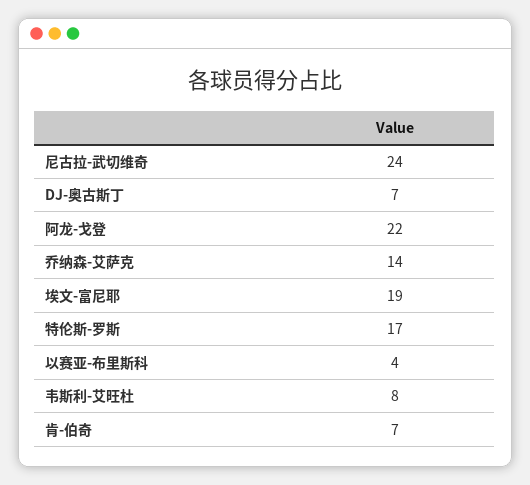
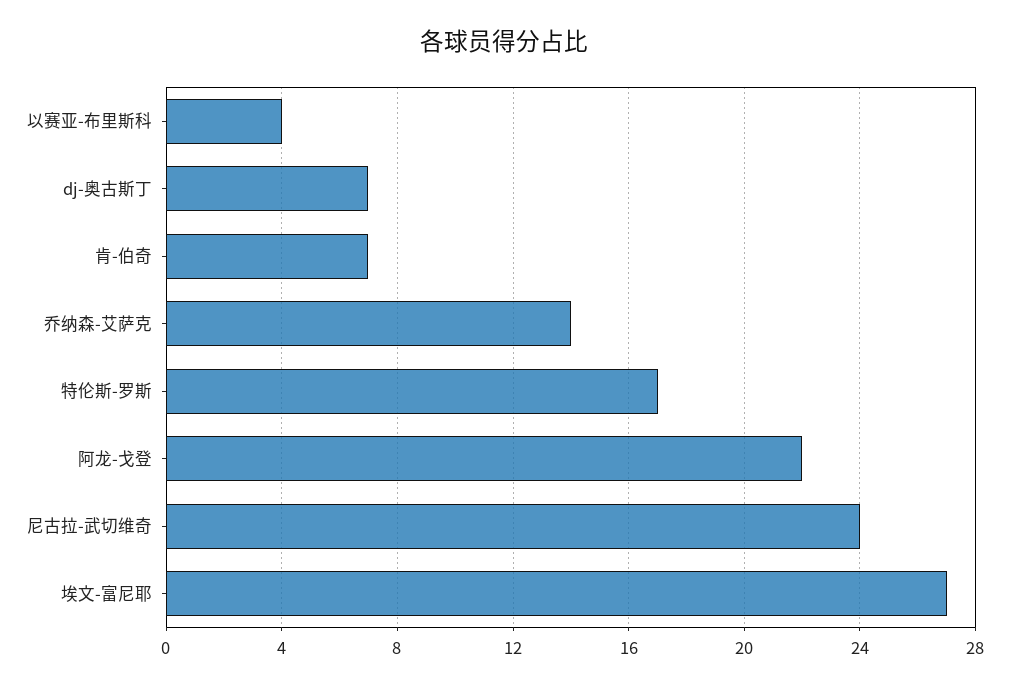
埃文-富尼耶: 19 -> 27
韦斯利-艾旺杜: 8 -> none

